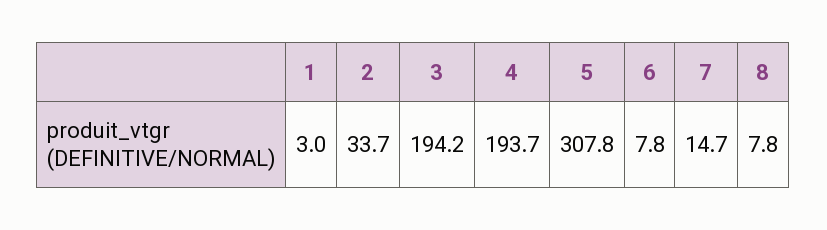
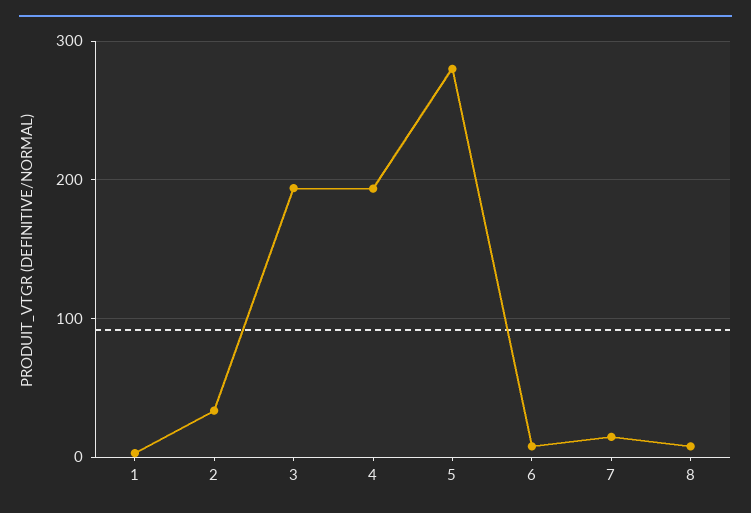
5: 307.8 -> 280

